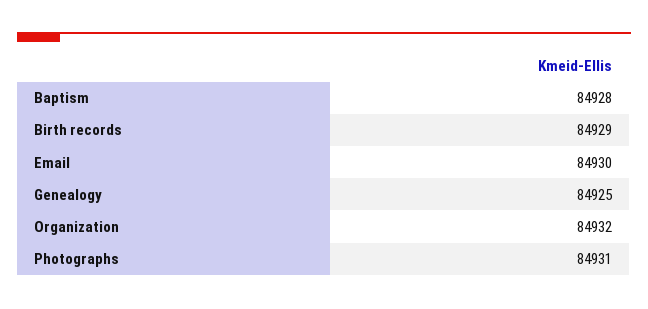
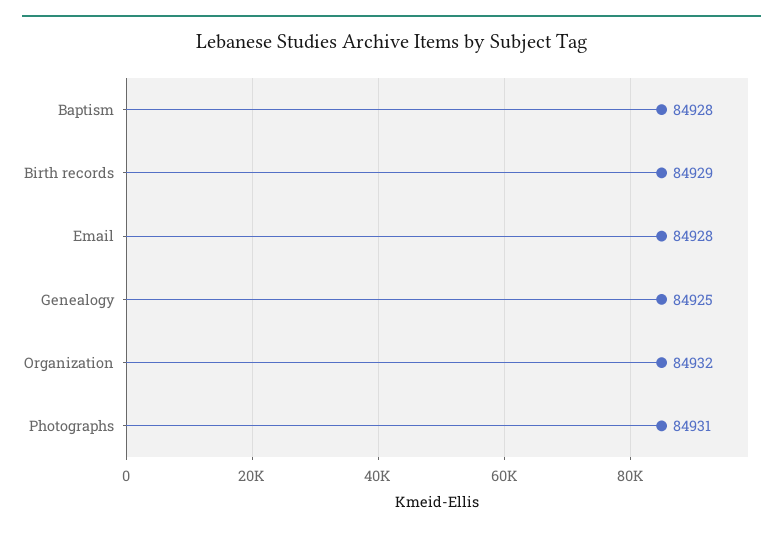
Email: 84930 -> 84928

